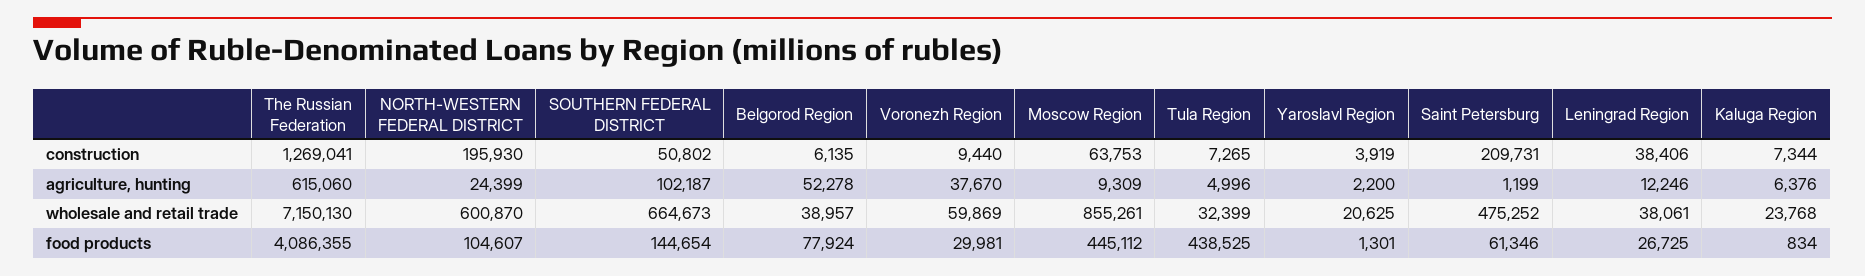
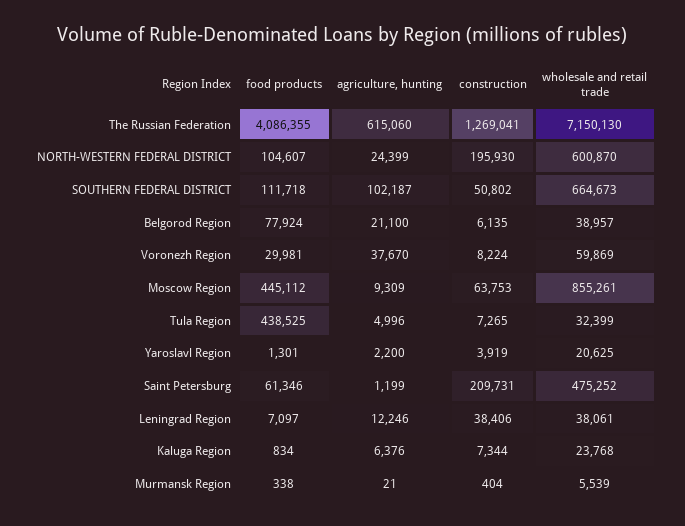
Voronezh Region, construction: 9440 -> 8224
Belgorod Region, agriculture, hunting: 52278 -> 21100
SOUTHERN FEDERAL DISTRICT, food products: 144654 -> 111718
Leningrad Region, food products: 26725 -> 7097
Murmansk Region, food products: none -> 338
Murmansk Region, agriculture, hunting: none -> 21
Murmansk Region, construction: none -> 404
Murmansk Region, wholesale and retail trade: none -> 5539

